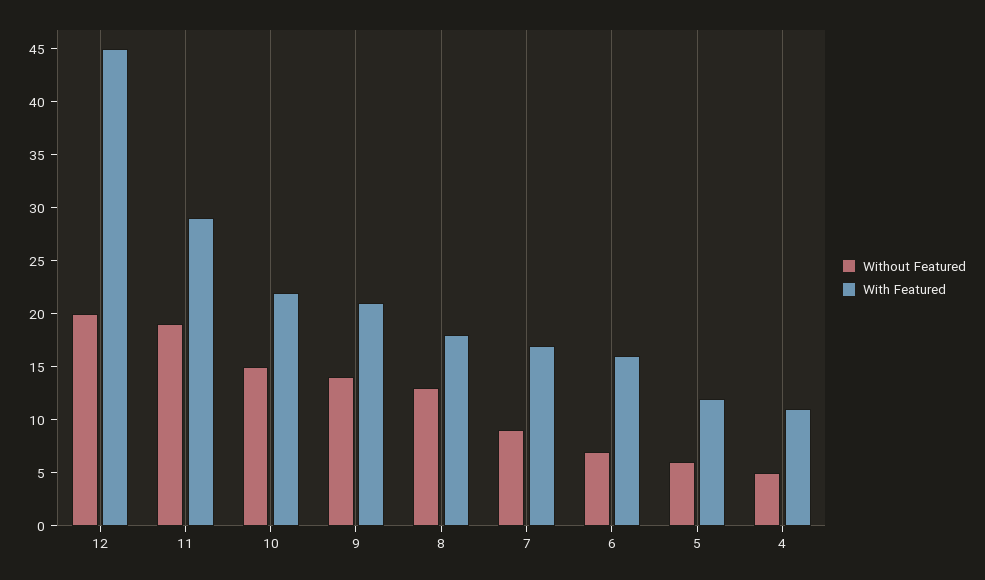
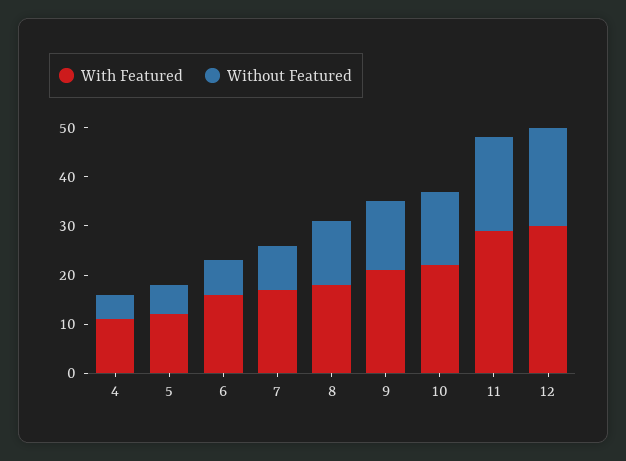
With Featured, 12: 45 -> 30

